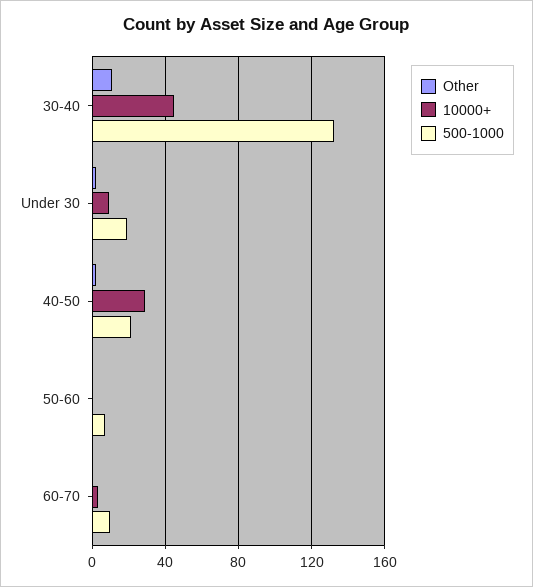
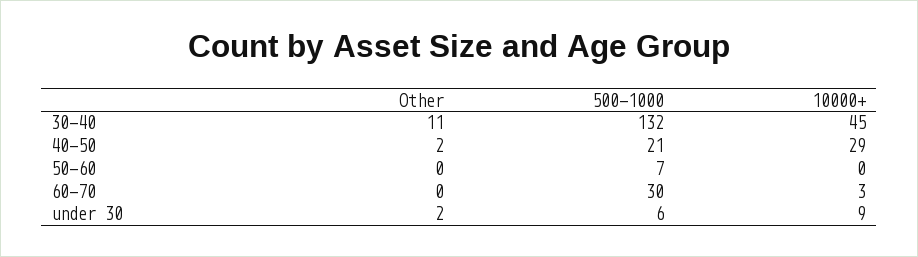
500-1000, Under 30: 20 -> 6
500-1000, 60-70: 10 -> 30

